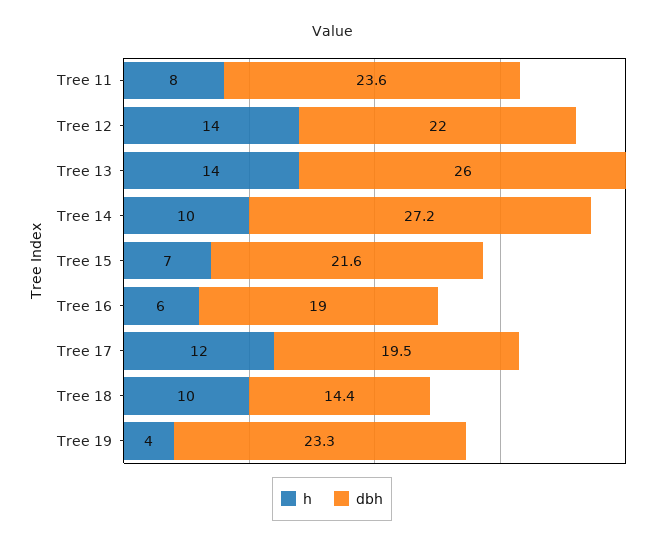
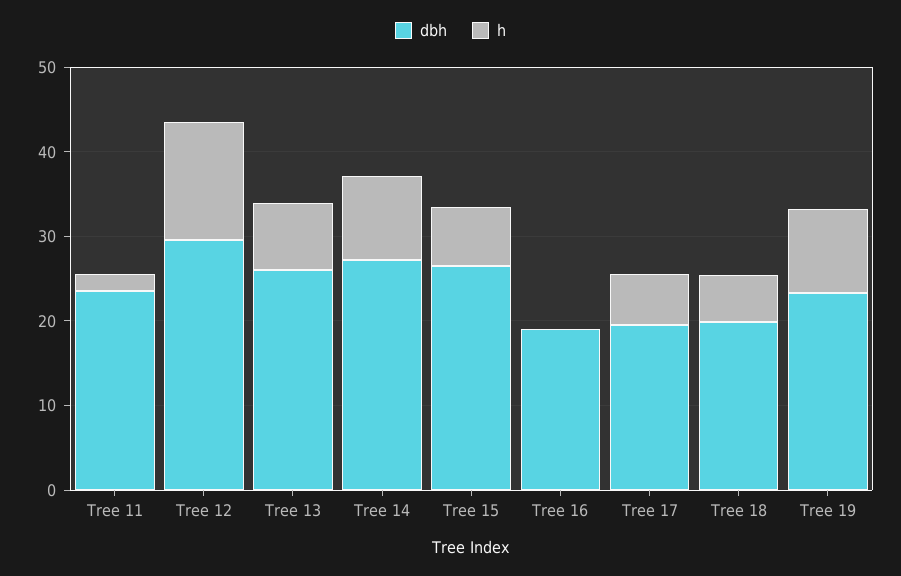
h, Tree 11: 8 -> 2
dbh, Tree 12: 22 -> 30
h, Tree 13: 14 -> 8
dbh, Tree 15: 21.6 -> 26
h, Tree 16: 6 -> 0
h, Tree 17: 12 -> 6
h, Tree 18: 10 -> 6
dbh, Tree 18: 14.4 -> 20
h, Tree 19: 4 -> 10

